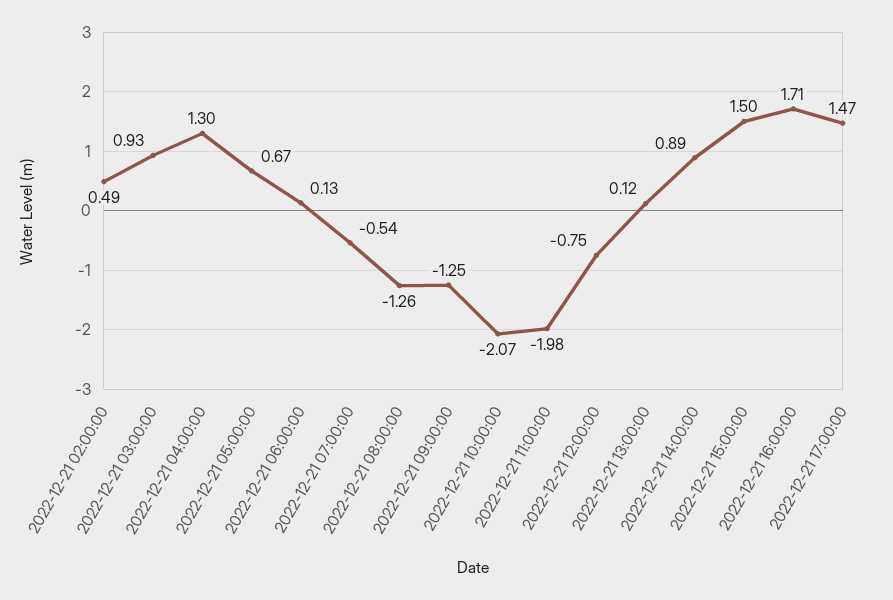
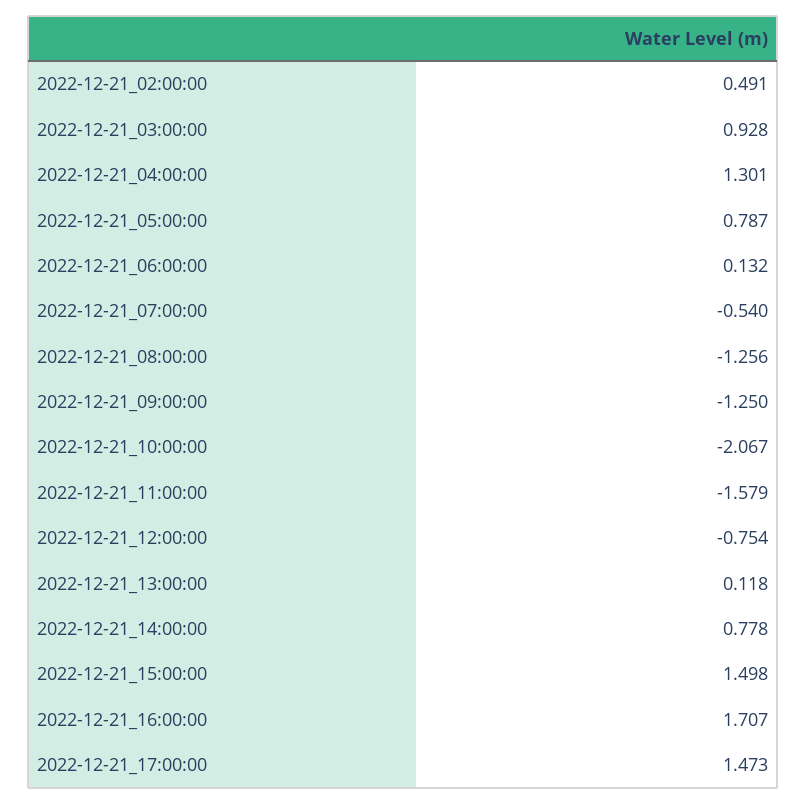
2022-12-21 05:00:00: 0.67 -> 0.787
2022-12-21 11:00:00: -1.98 -> -1.579
2022-12-21 14:00:00: 0.89 -> 0.778

